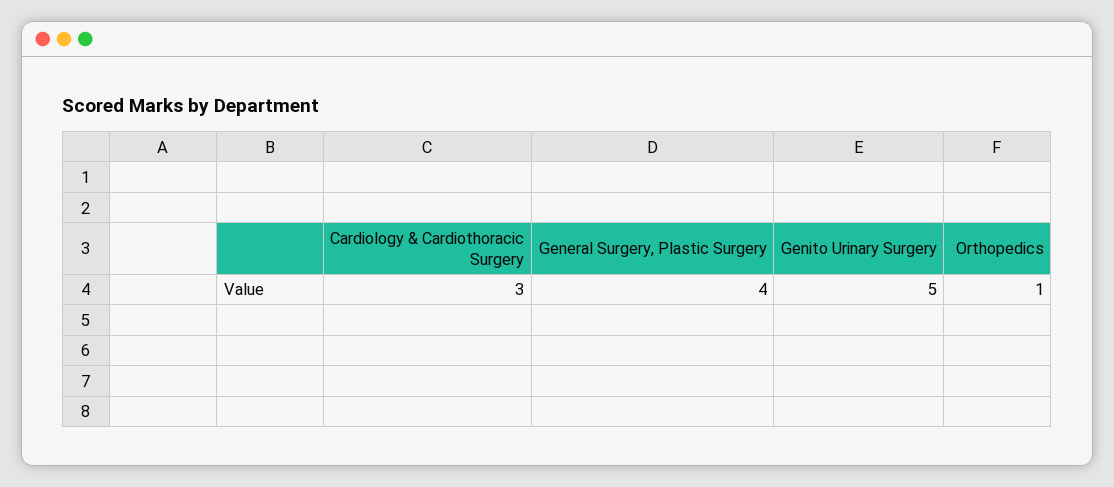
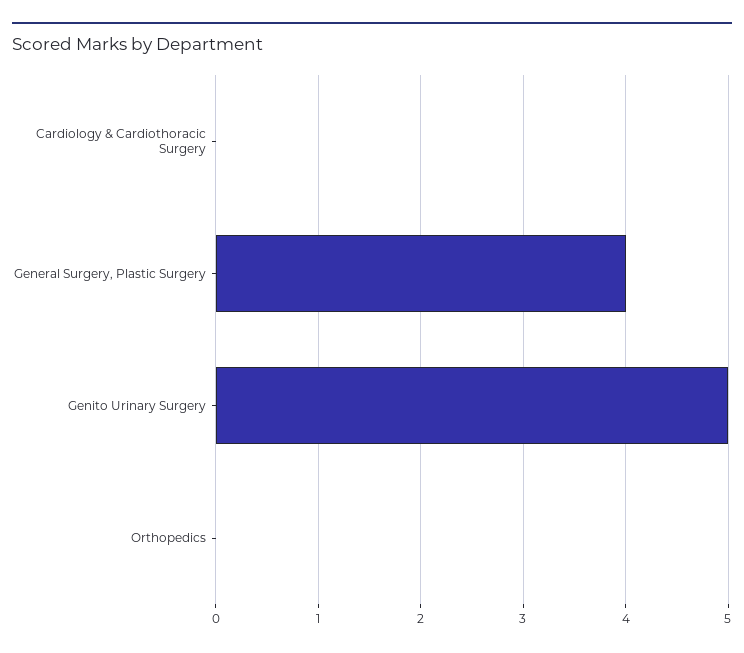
Cardiology & Cardiothoracic Surgery: 3 -> 0
Orthopedics: 1 -> 0

